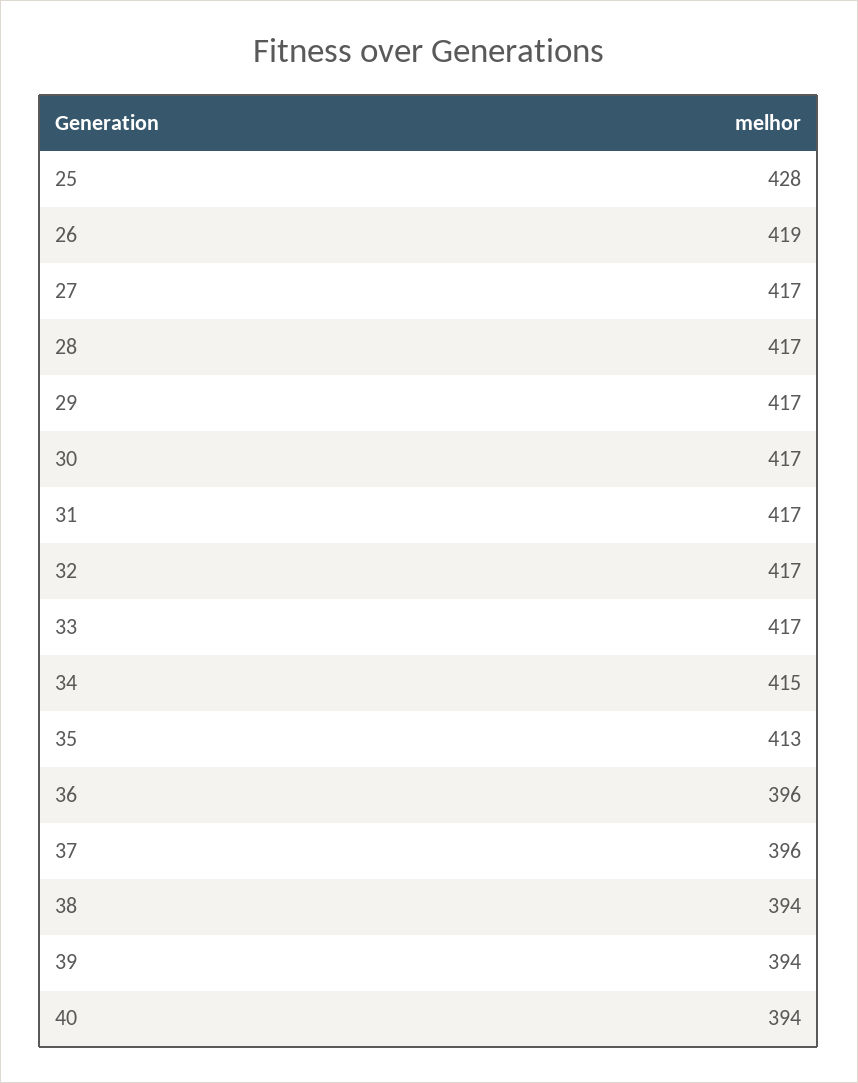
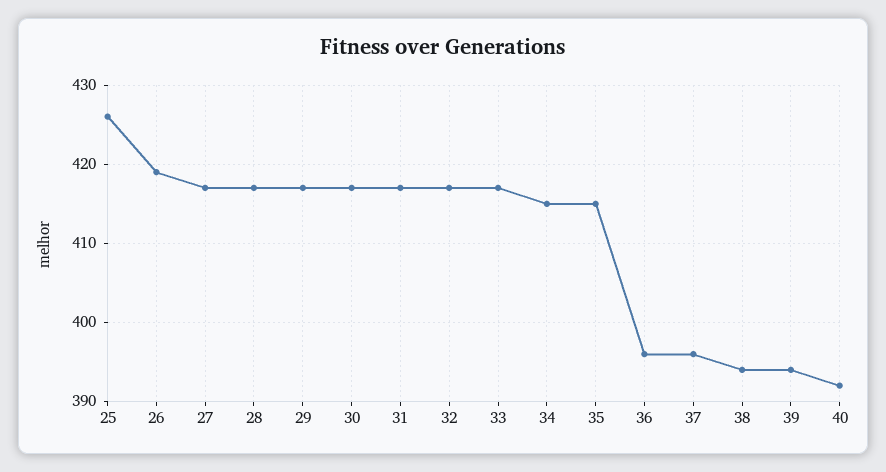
25: 428 -> 426
35: 413 -> 415
40: 394 -> 392

